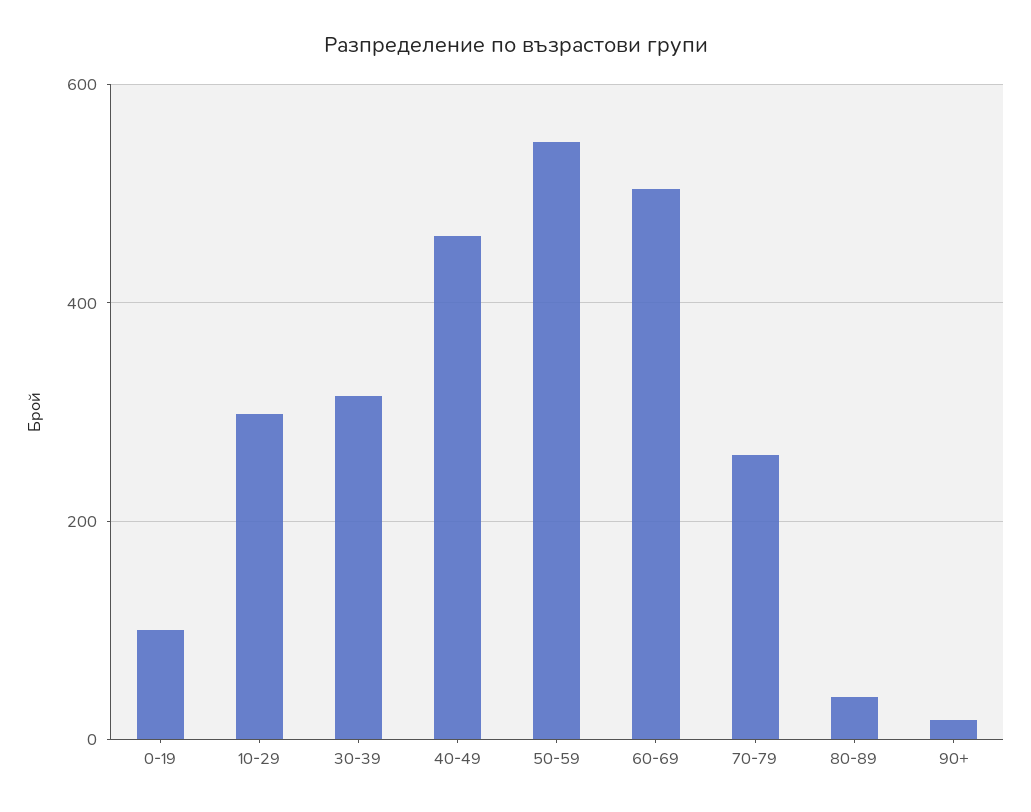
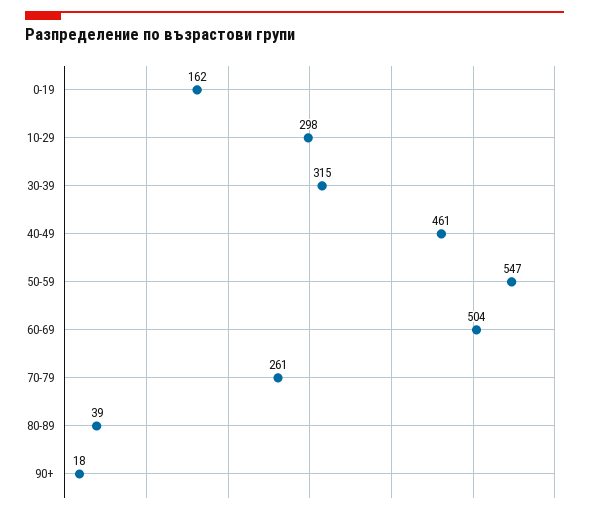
0-19: 100 -> 162

